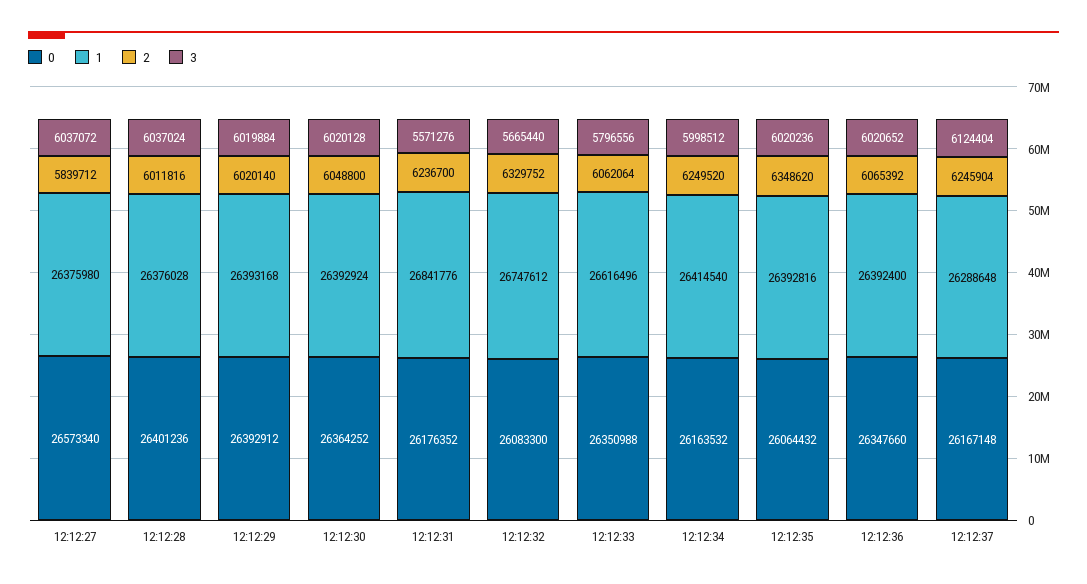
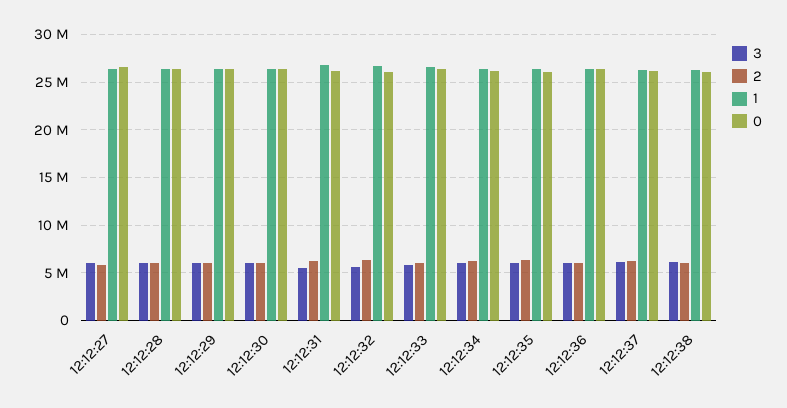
3, 12:12:38: none -> 6000000
2, 12:12:38: none -> 6000000
1, 12:12:38: none -> 26000000
0, 12:12:38: none -> 26000000

